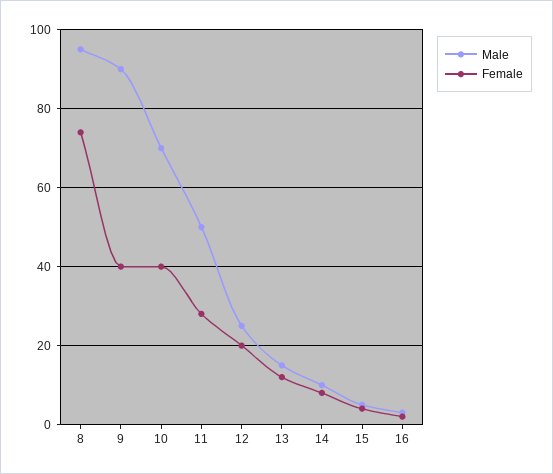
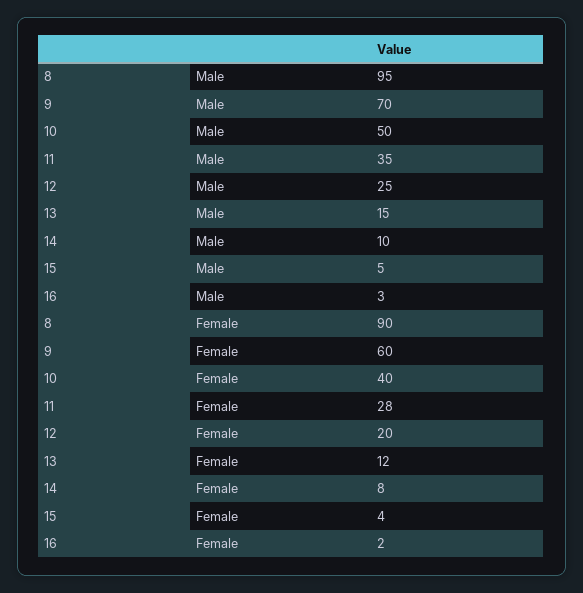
Female, 8: 75 -> 90
Male, 9: 90 -> 70
Female, 9: 40 -> 60
Male, 10: 70 -> 50
Male, 11: 50 -> 35

